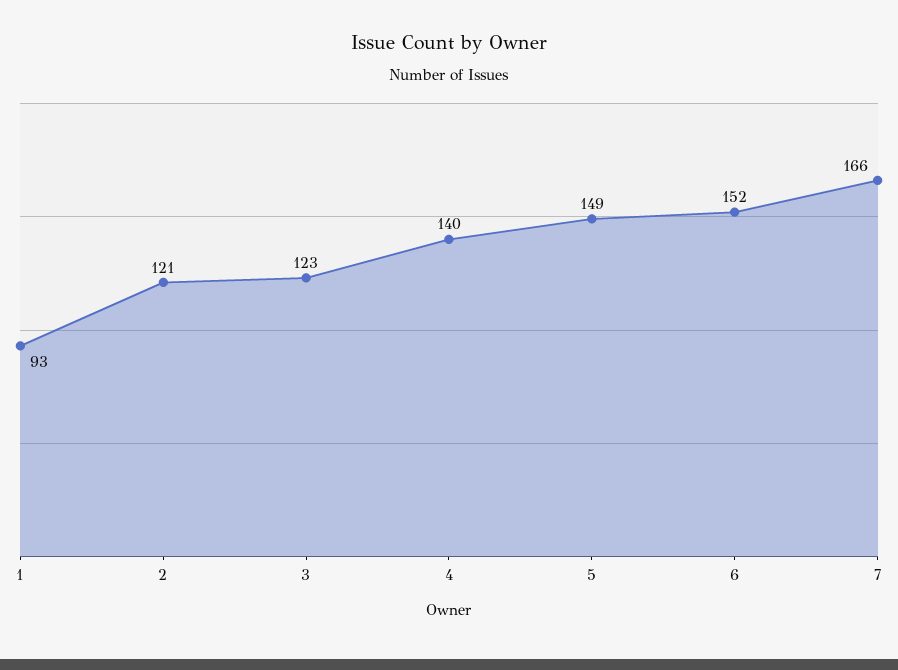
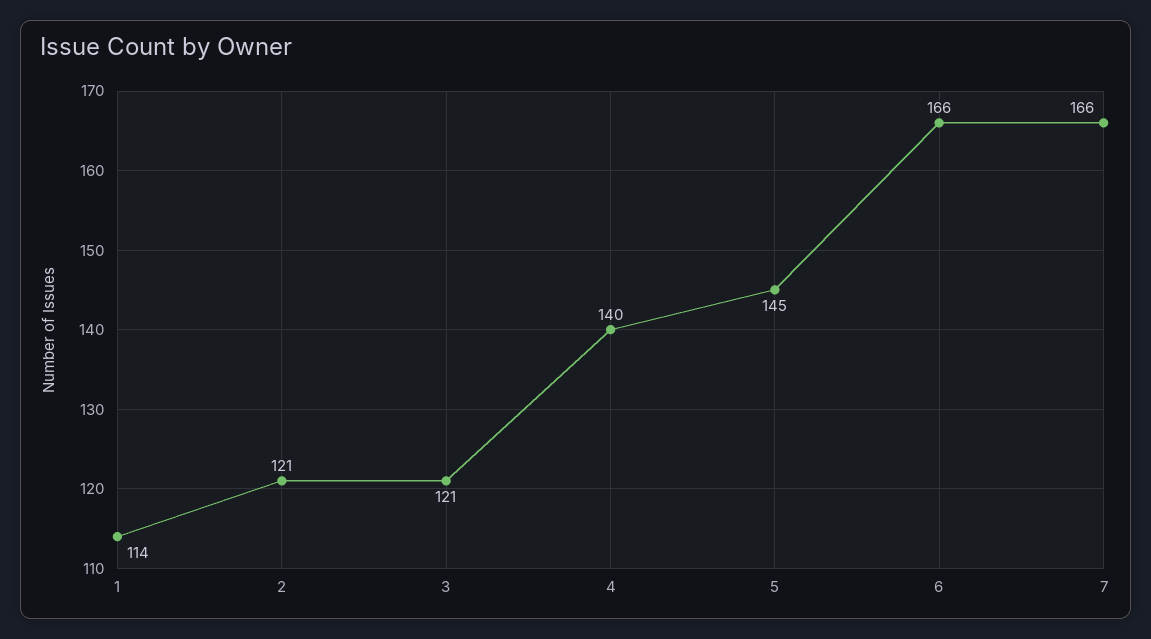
1: 93 -> 114
3: 123 -> 121
5: 149 -> 145
6: 152 -> 166

